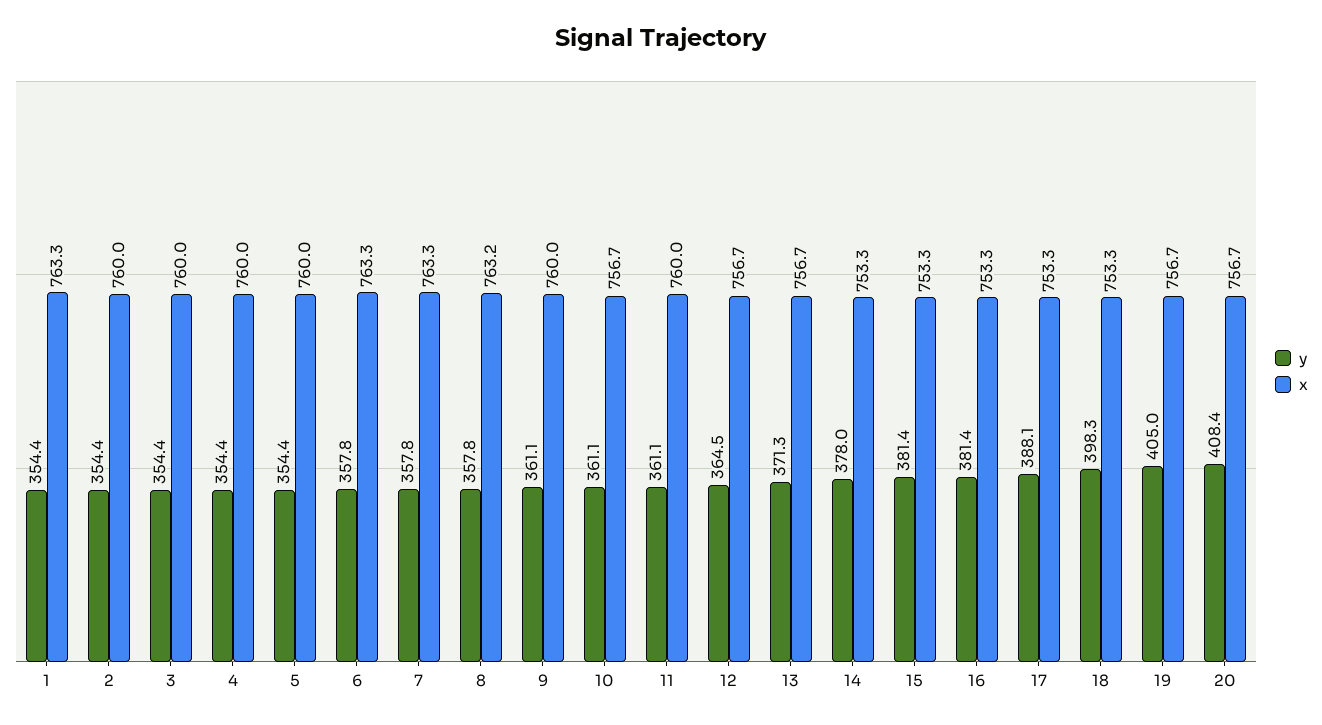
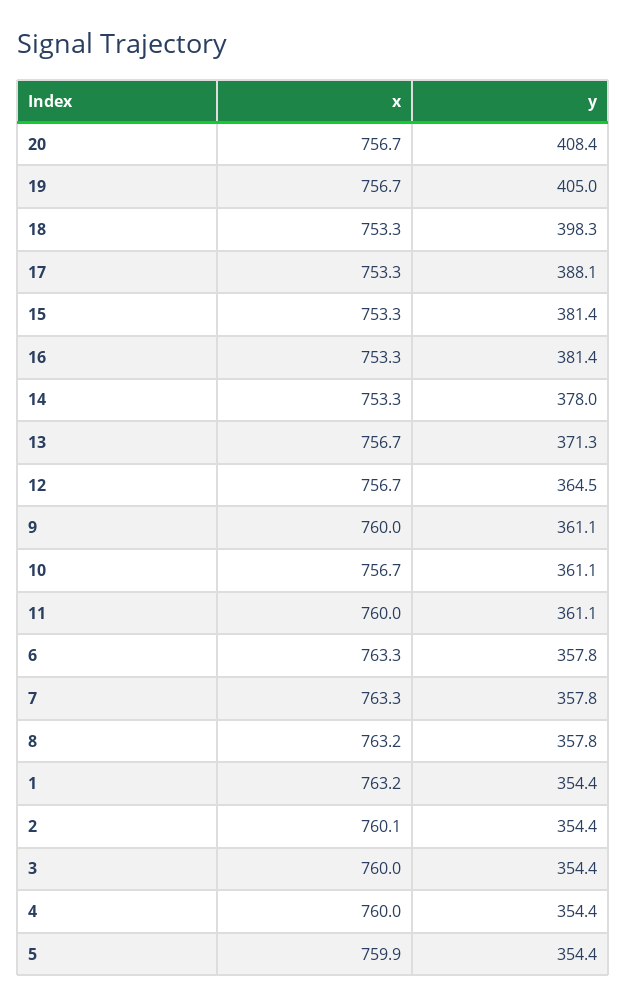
x, 1: 763.3 -> 763.2
x, 2: 760 -> 760.1
x, 5: 760 -> 759.9

